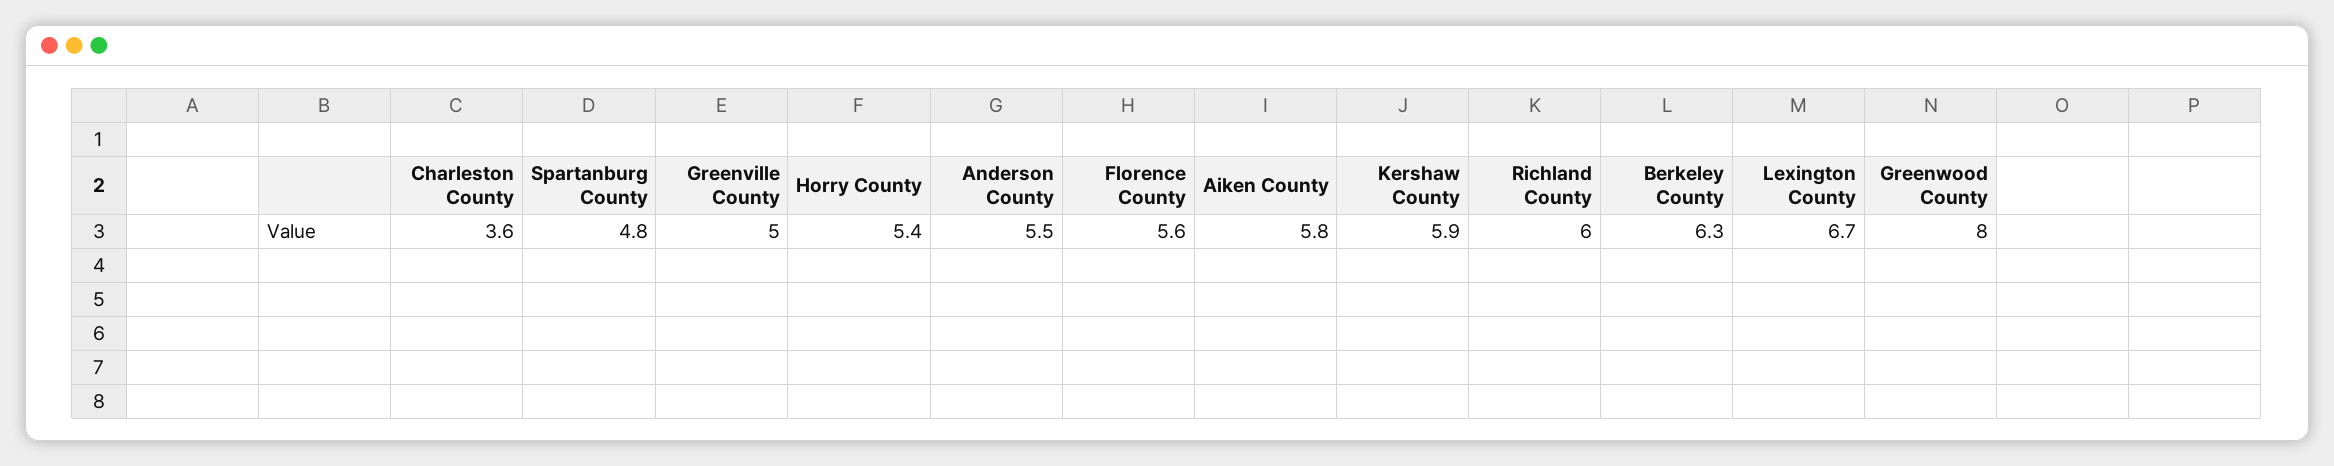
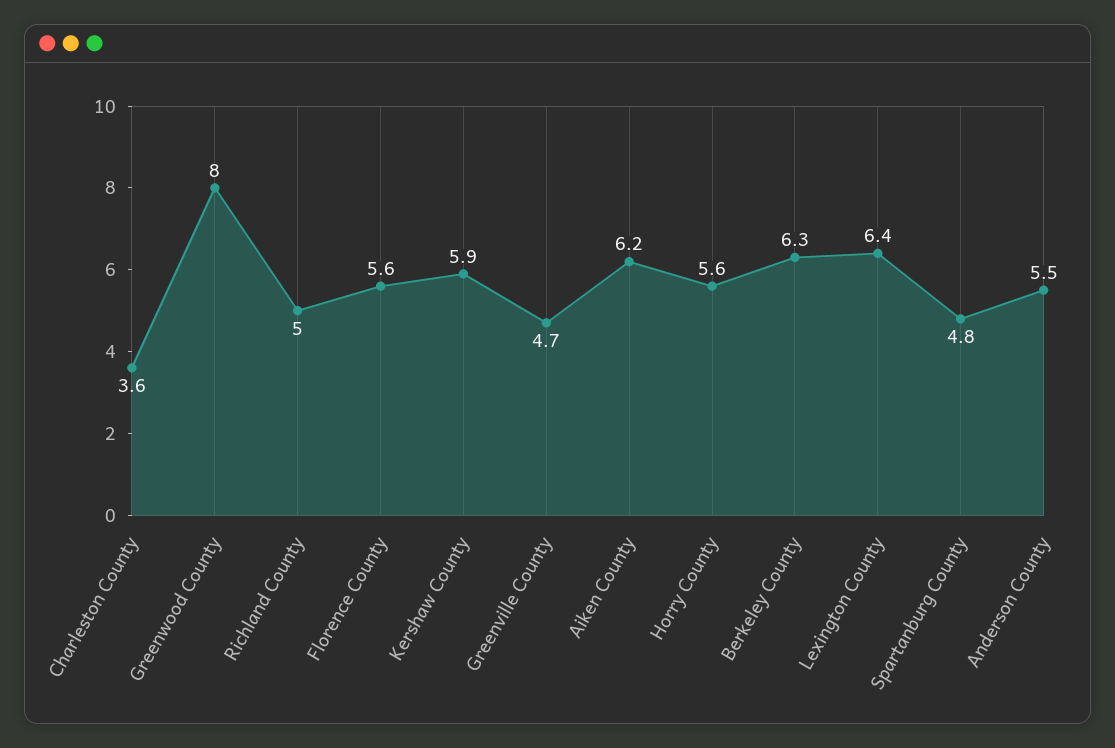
Greenville County: 5 -> 4.7
Horry County: 5.4 -> 5.6
Aiken County: 5.8 -> 6.2
Richland County: 6 -> 5
Lexington County: 6.7 -> 6.4

